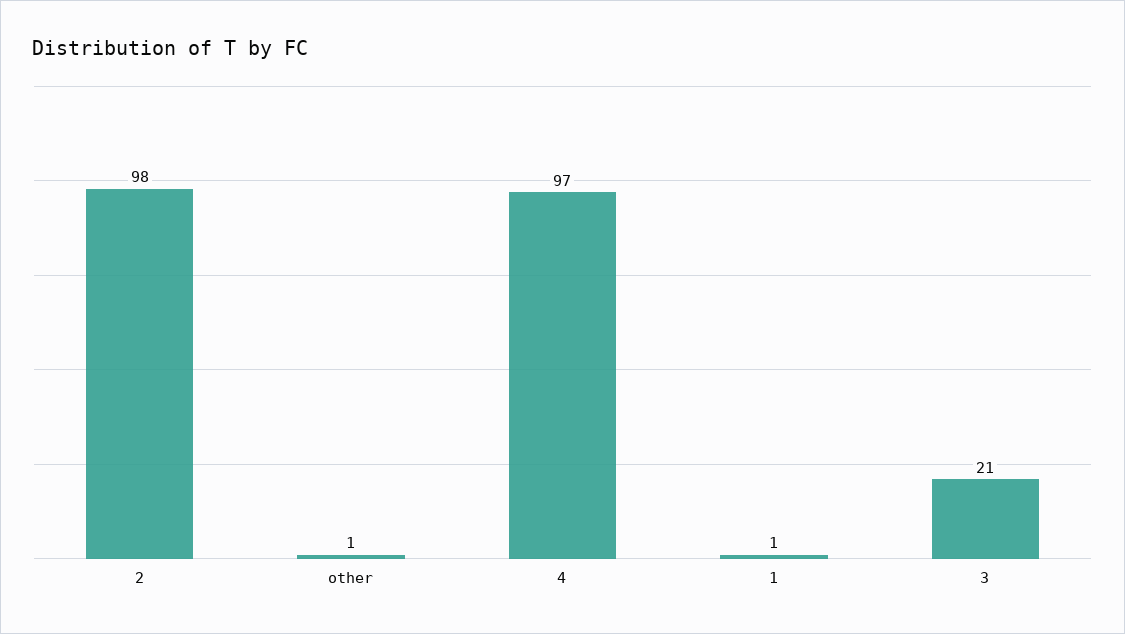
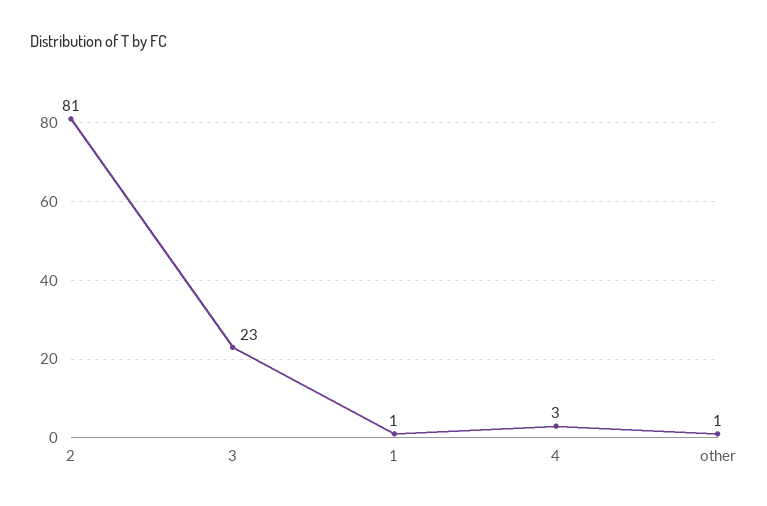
2: 98 -> 81
4: 97 -> 3
3: 21 -> 23

